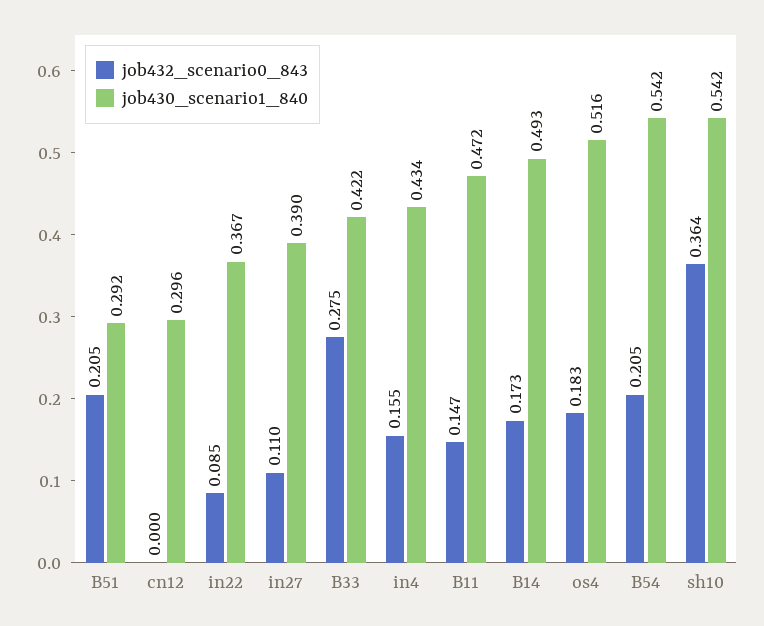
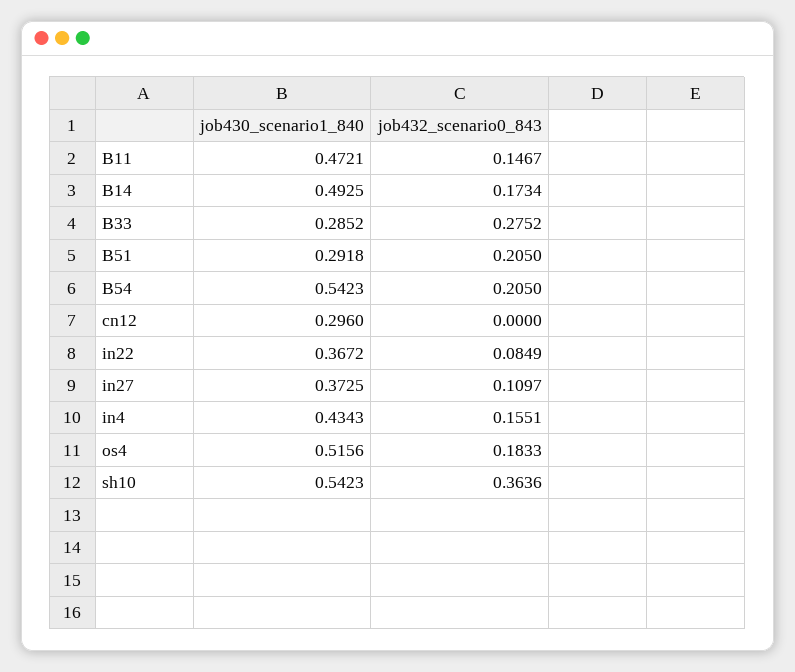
job430_scenario1_840, in27: 0.39 -> 0.3725
job430_scenario1_840, B33: 0.422 -> 0.2852

